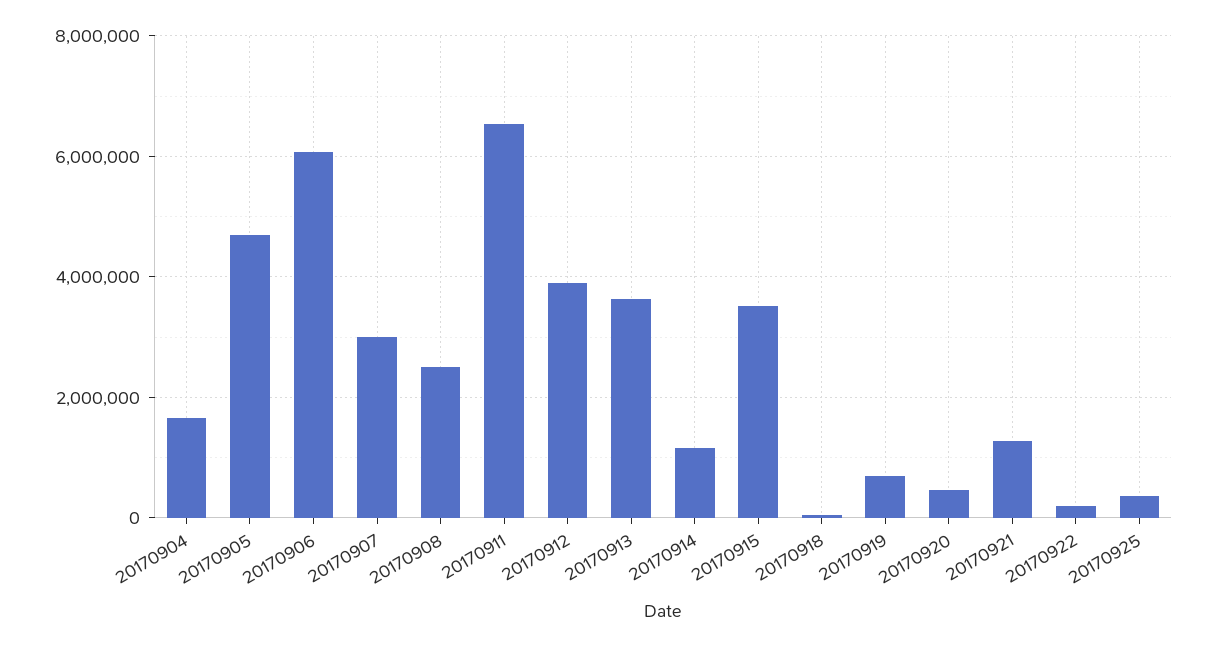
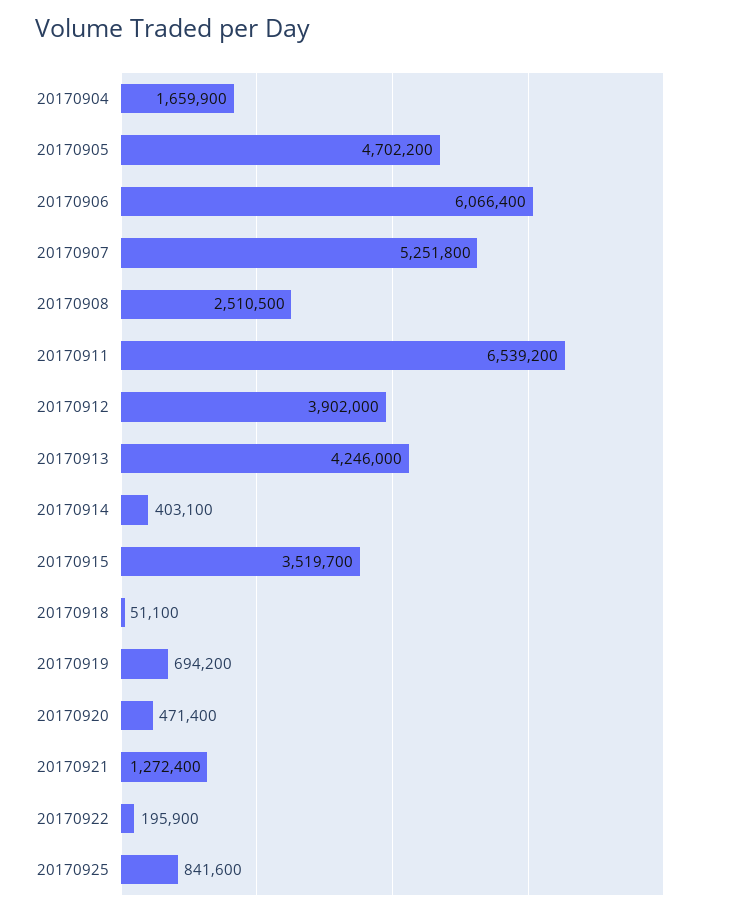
20170907: 3000000 -> 5251800
20170913: 3600000 -> 4246000
20170914: 1200000 -> 403100
20170925: 400000 -> 841600

